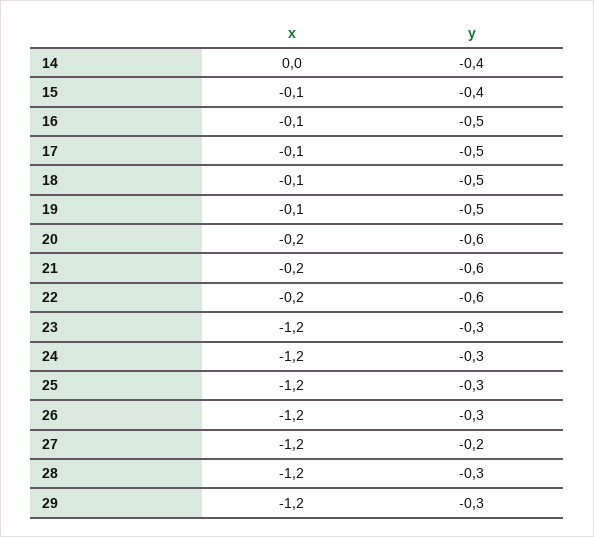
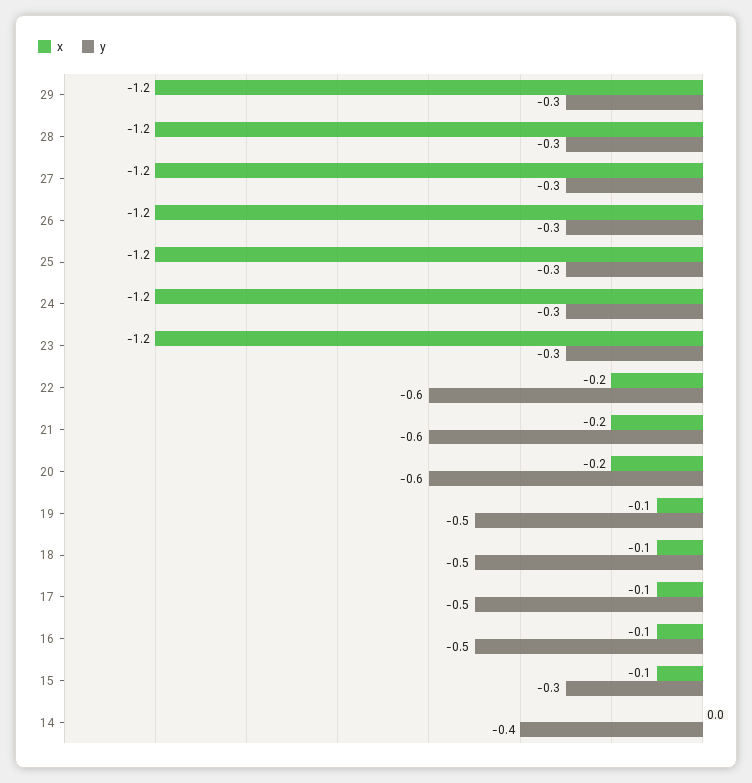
y, 15: -0.4 -> -0.3
y, 27: -0.2 -> -0.3

